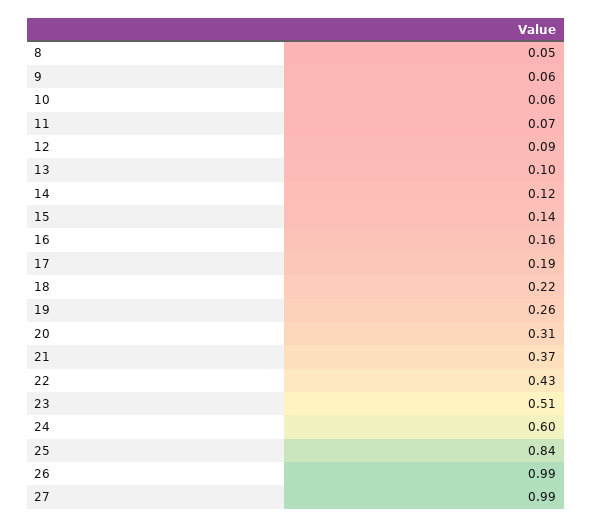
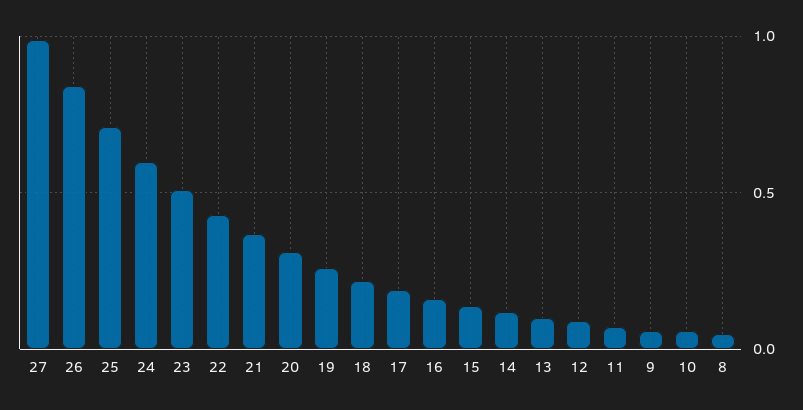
25: 0.84 -> 0.7
26: 0.99 -> 0.85

